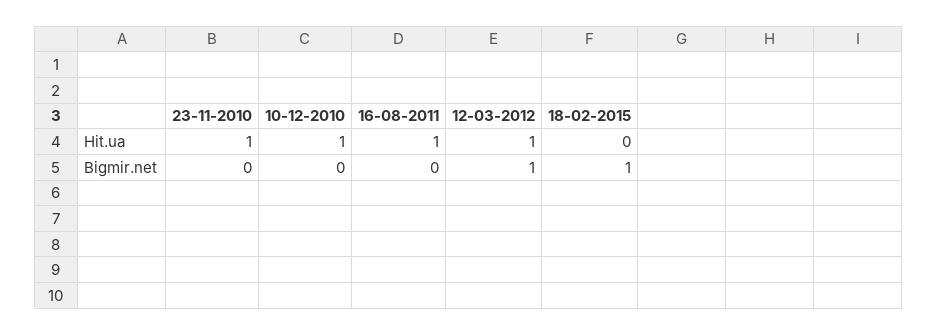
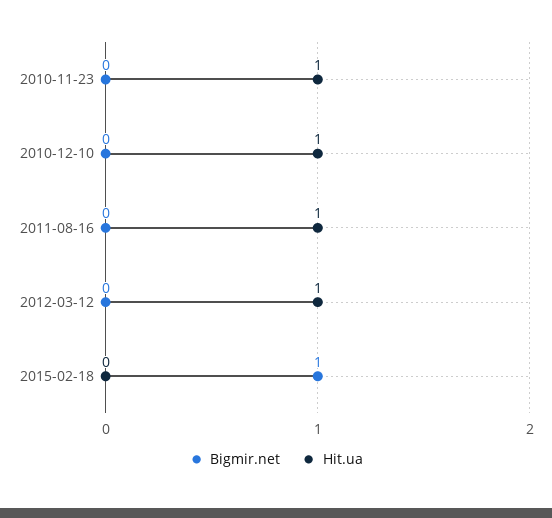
Bigmir.net, 12-03-2012: 1 -> 0

